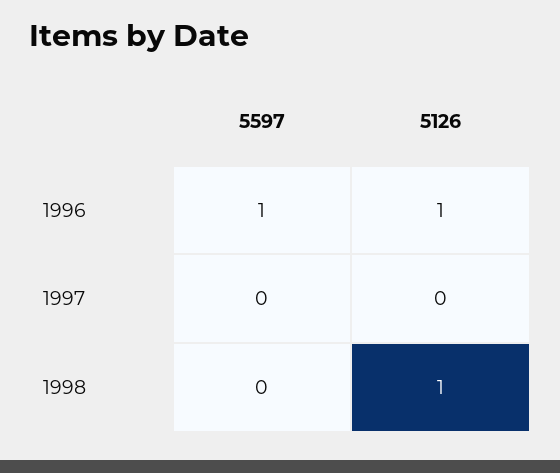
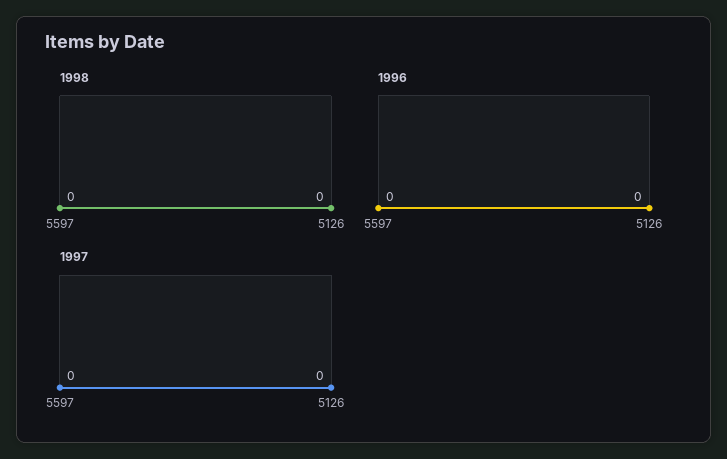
1996, 5597: 1 -> 0
1996, 5126: 1 -> 0
1998, 5126: 1 -> 0

